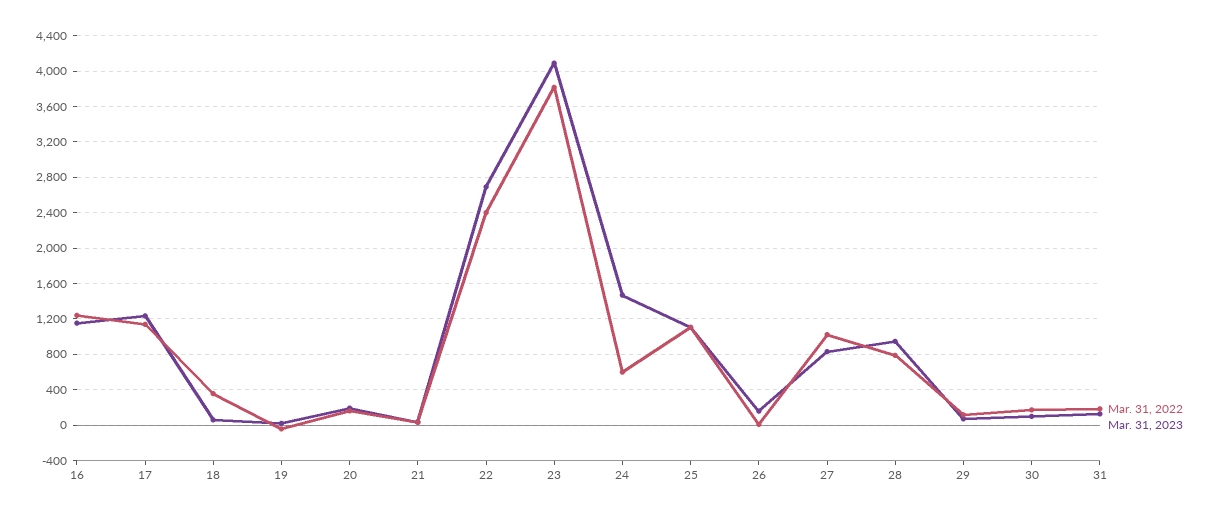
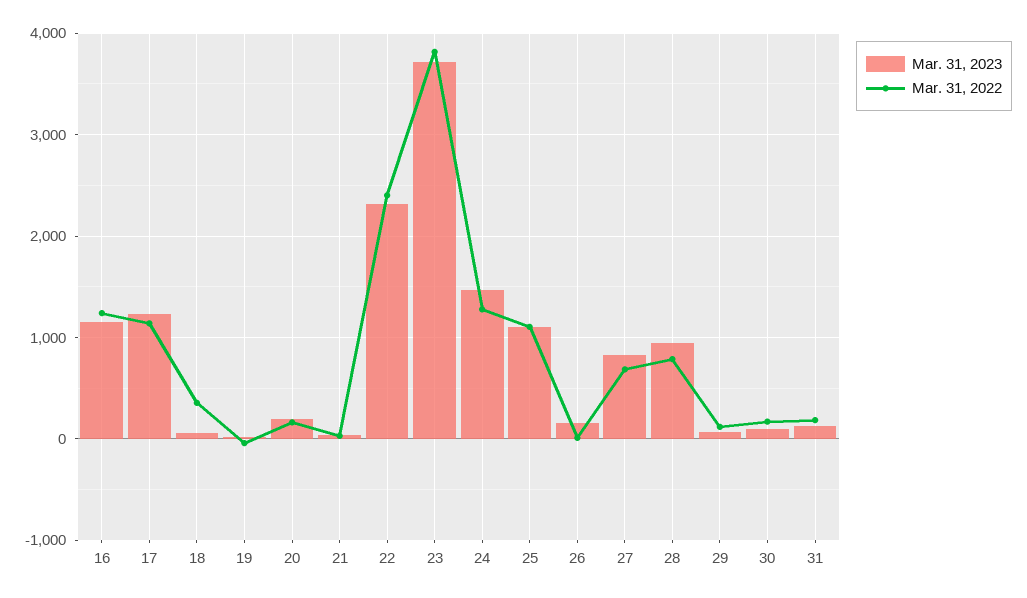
Mar. 31, 2023, 22: 2700 -> 2300
Mar. 31, 2023, 23: 4100 -> 3700
Mar. 31, 2022, 24: 600 -> 1300
Mar. 31, 2022, 27: 1000 -> 700

